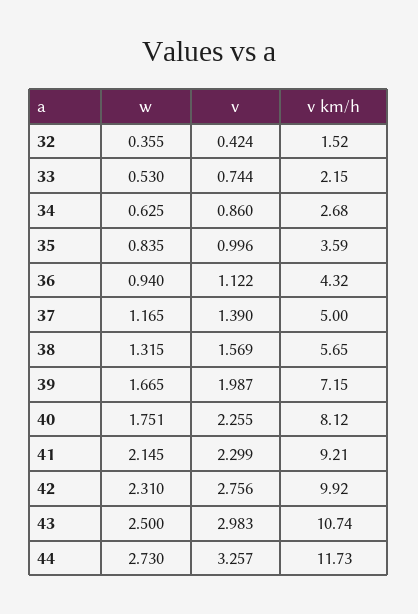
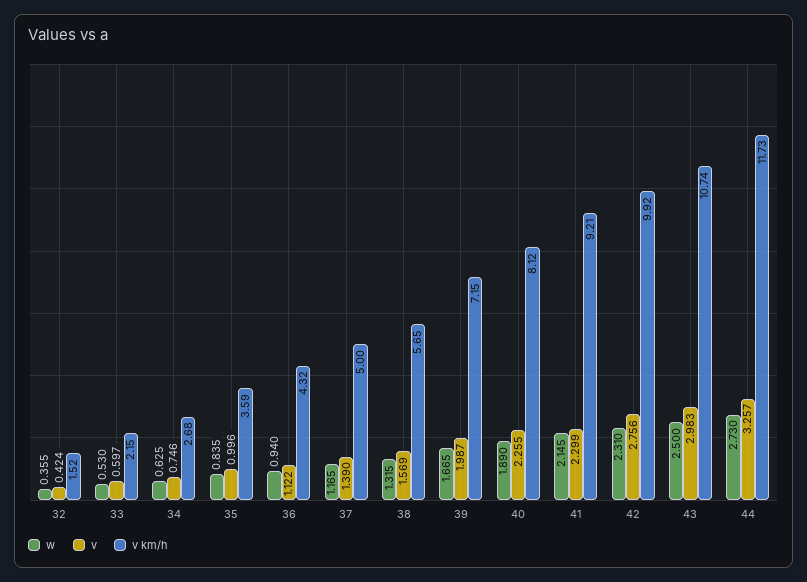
v, 33: 0.744 -> 0.597
v, 34: 0.86 -> 0.746
w, 40: 1.751 -> 1.89

